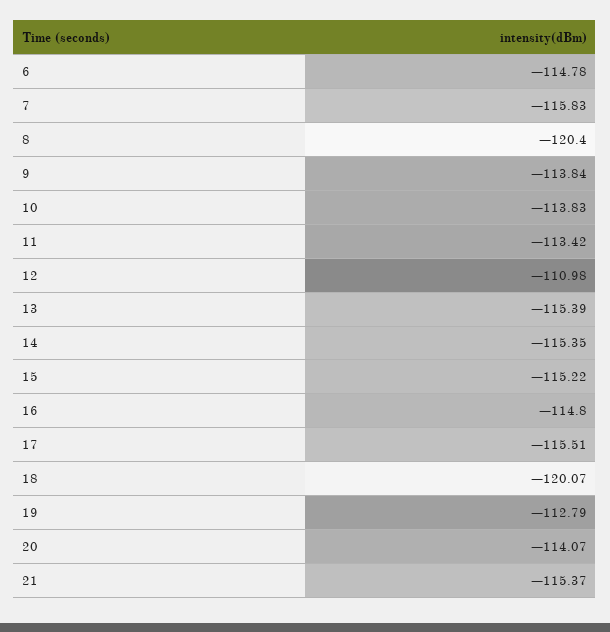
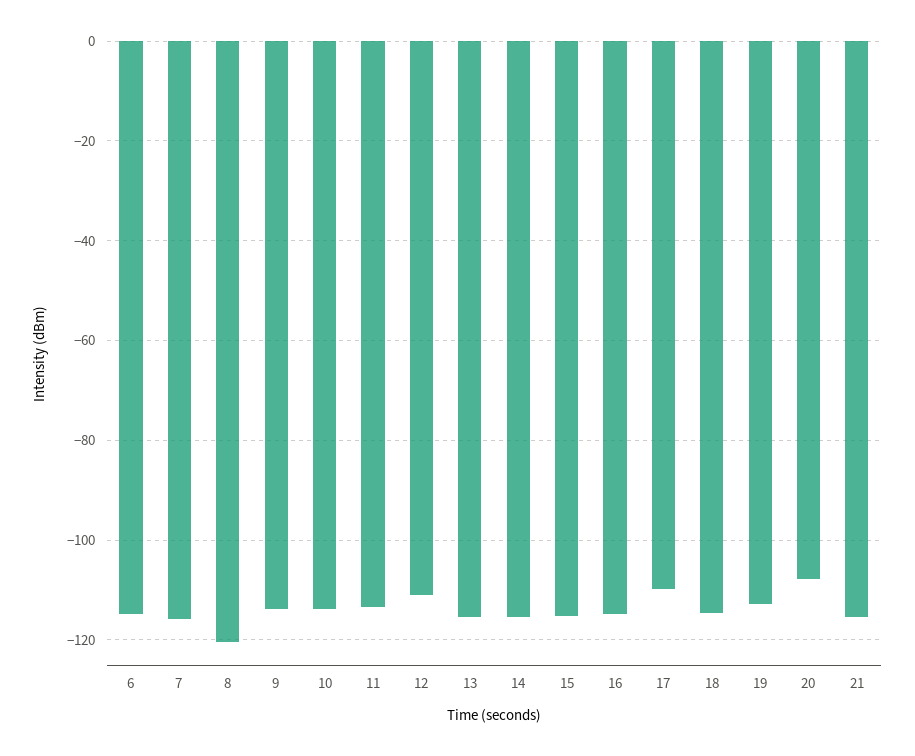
17: -115.51 -> -110
18: -120.07 -> -114
20: -114.07 -> -108

